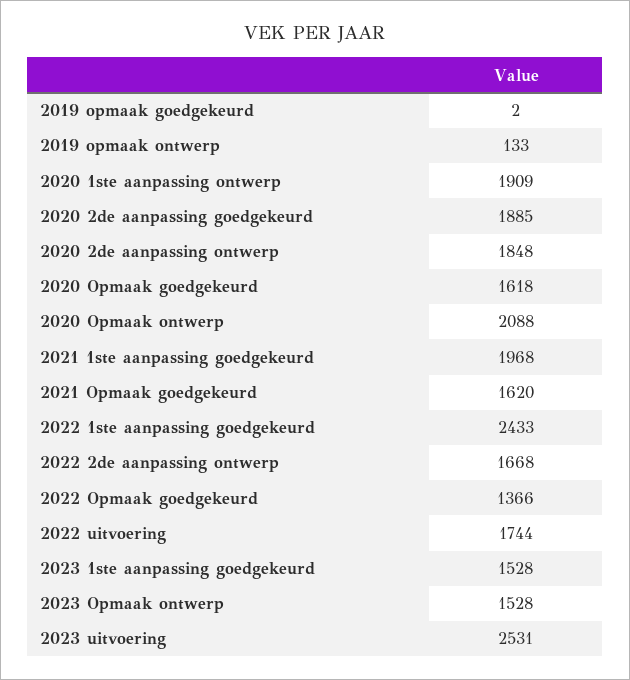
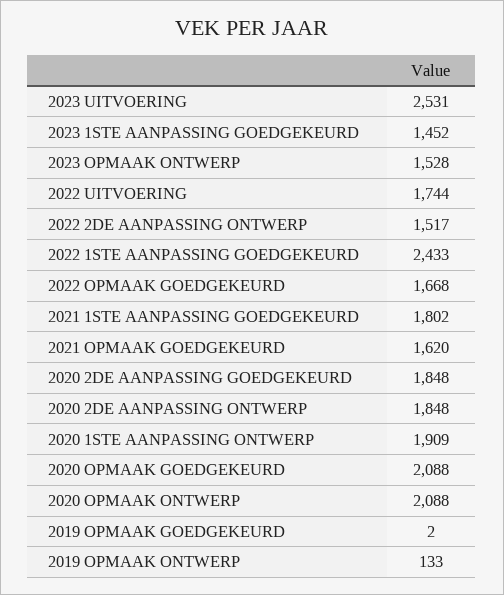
2020 2de aanpassing goedgekeurd: 1885 -> 1848
2020 Opmaak goedgekeurd: 1618 -> 2088
2021 1ste aanpassing goedgekeurd: 1968 -> 1802
2022 2de aanpassing ontwerp: 1668 -> 1517
2022 Opmaak goedgekeurd: 1366 -> 1668
2023 1ste aanpassing goedgekeurd: 1528 -> 1452

